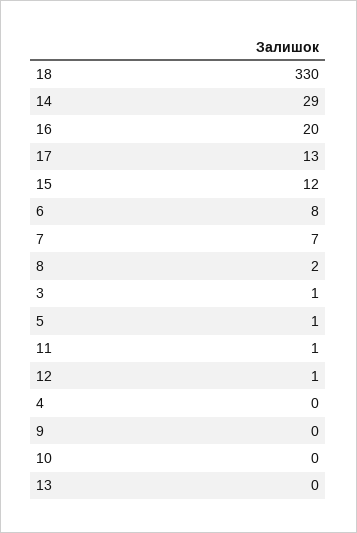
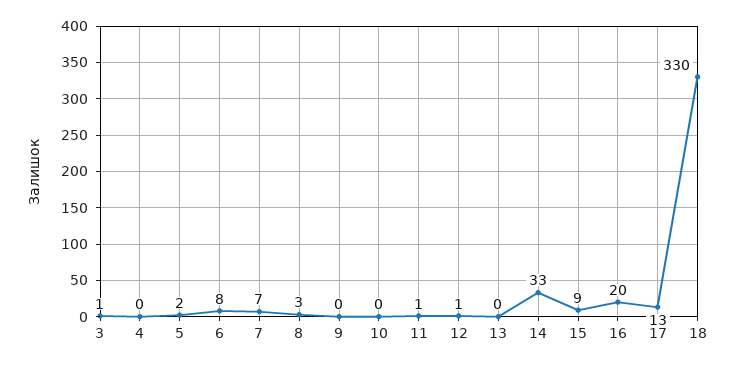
14: 29 -> 33
15: 12 -> 9
8: 2 -> 3
5: 1 -> 2

